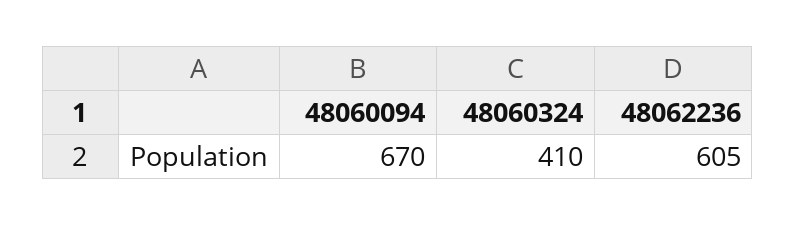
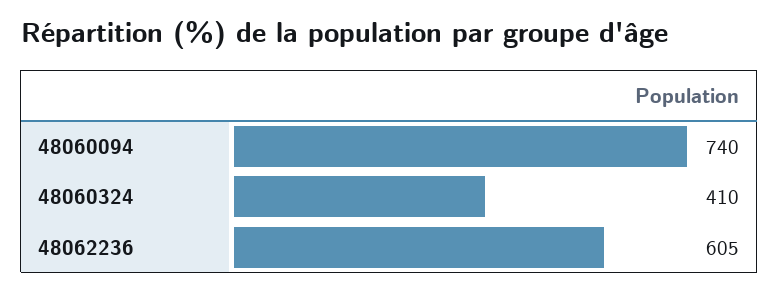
48060094: 670 -> 740

